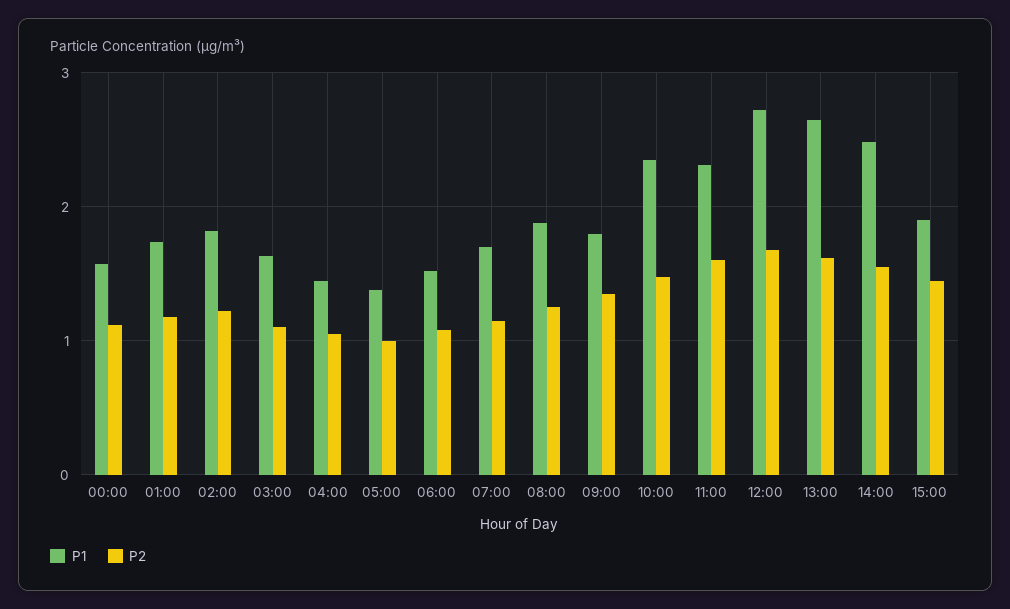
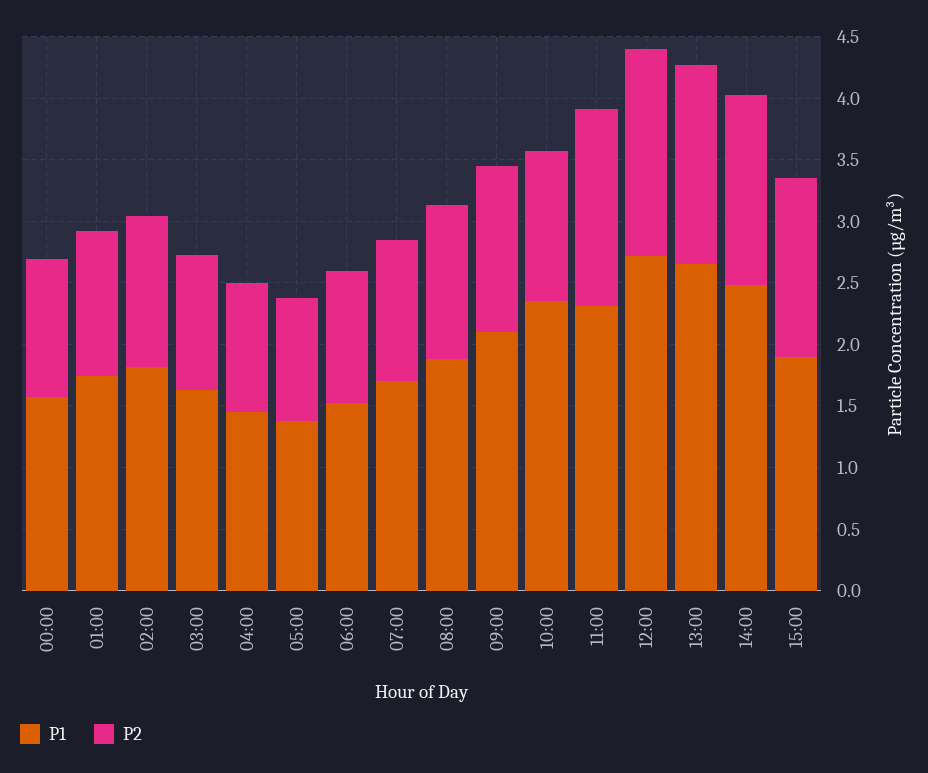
P1, 09:00: 1.8 -> 2.1
P2, 10:00: 1.5 -> 1.2

